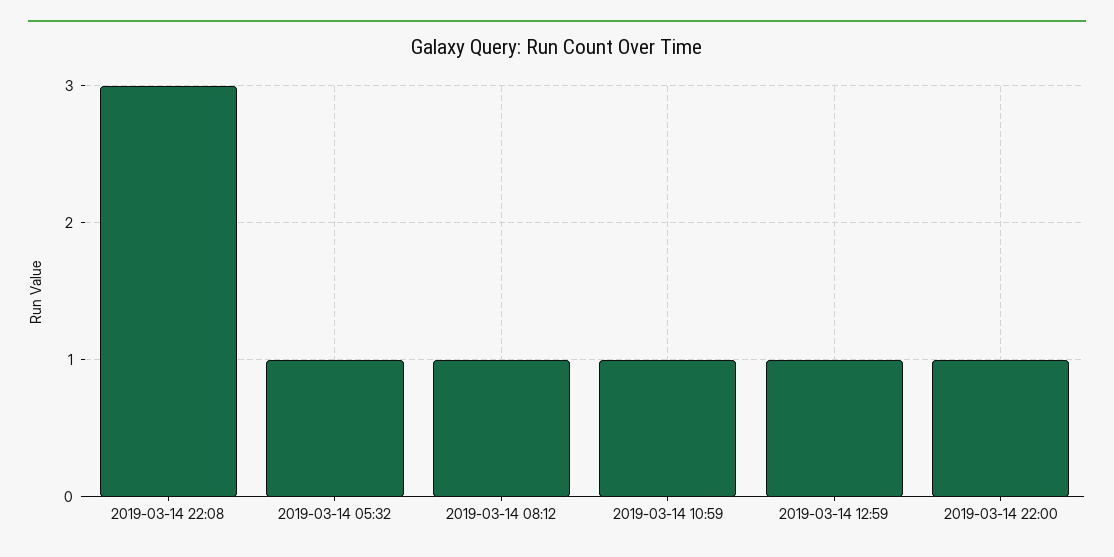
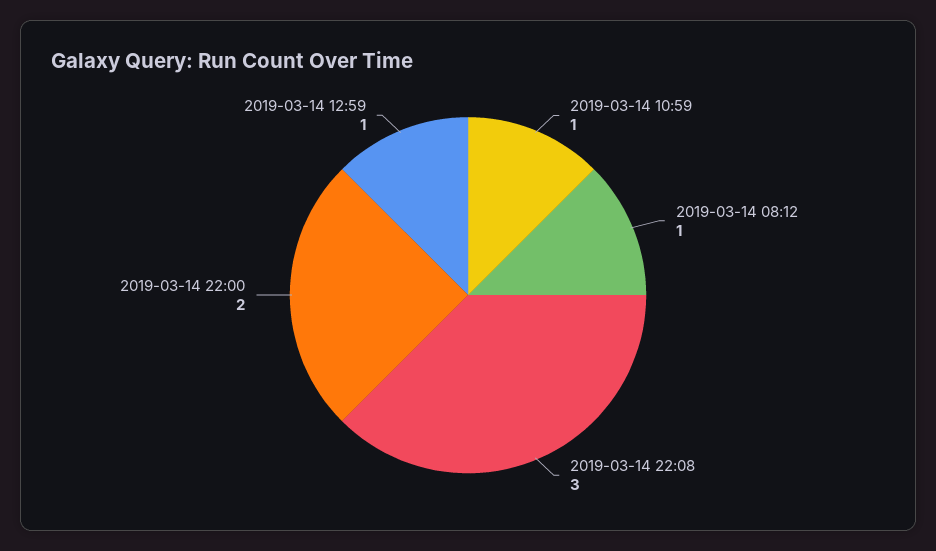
2019-03-14 05:32: 1 -> none
2019-03-14 22:00: 1 -> 2

